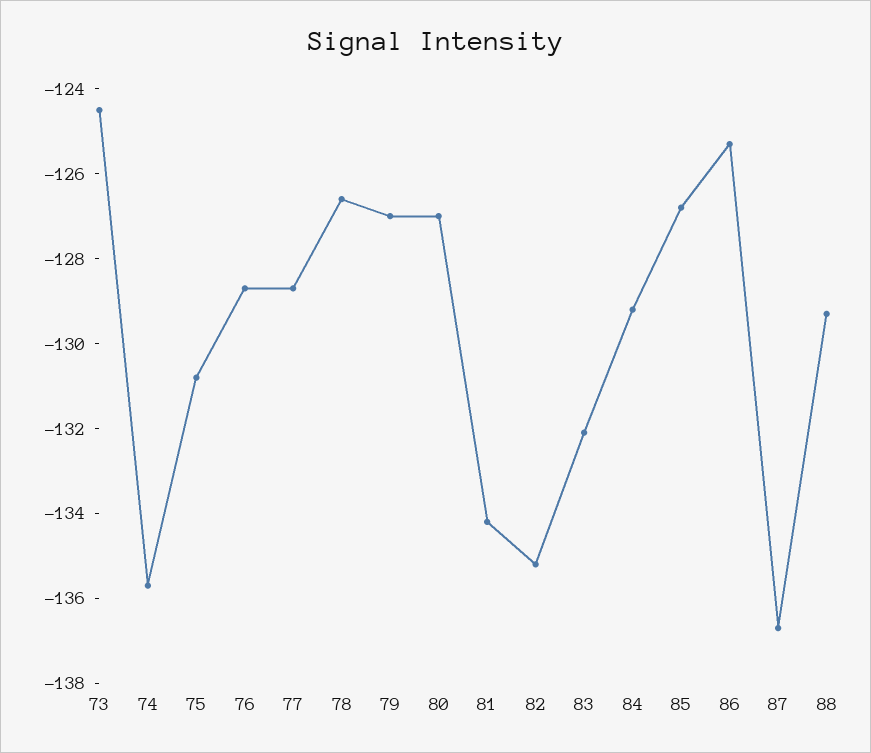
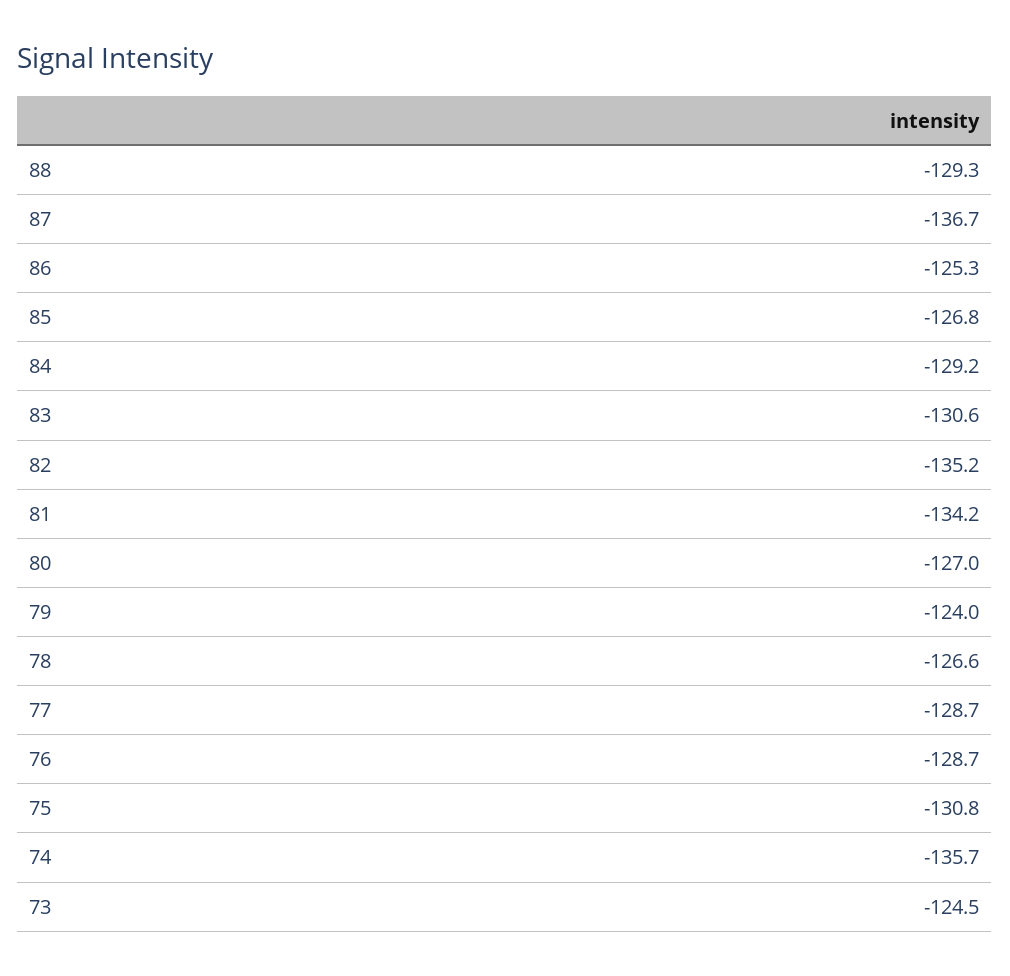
79: -127 -> -124
83: -132 -> -130.6

